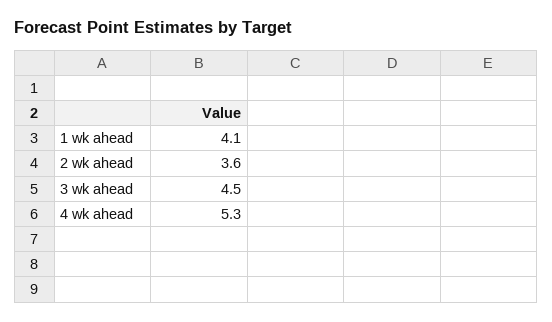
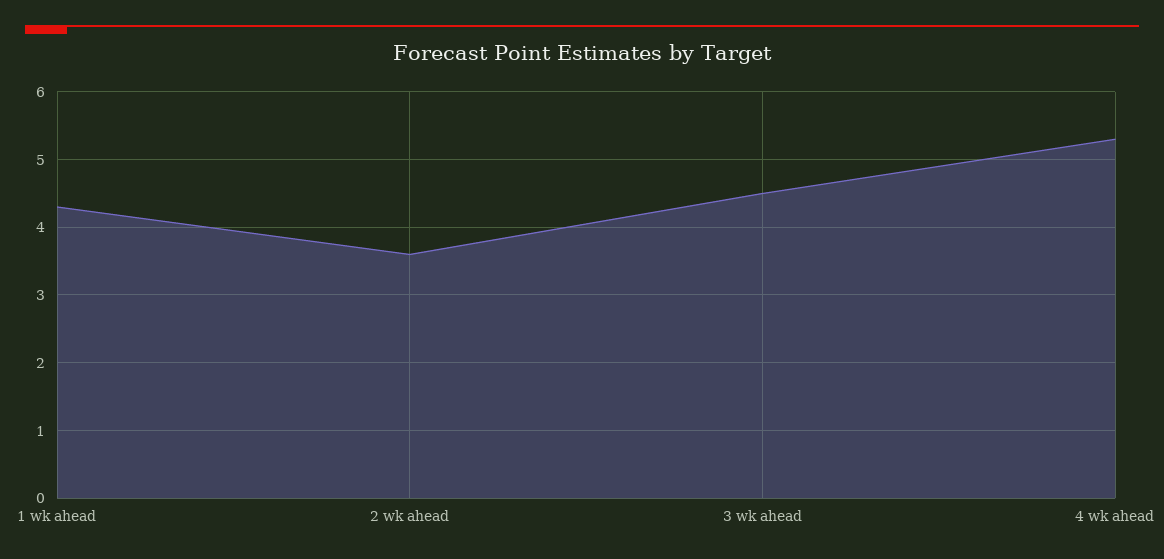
1 wk ahead: 4.1 -> 4.3

